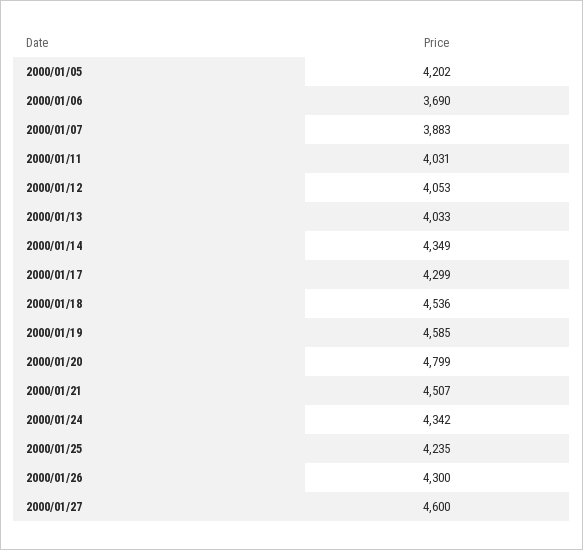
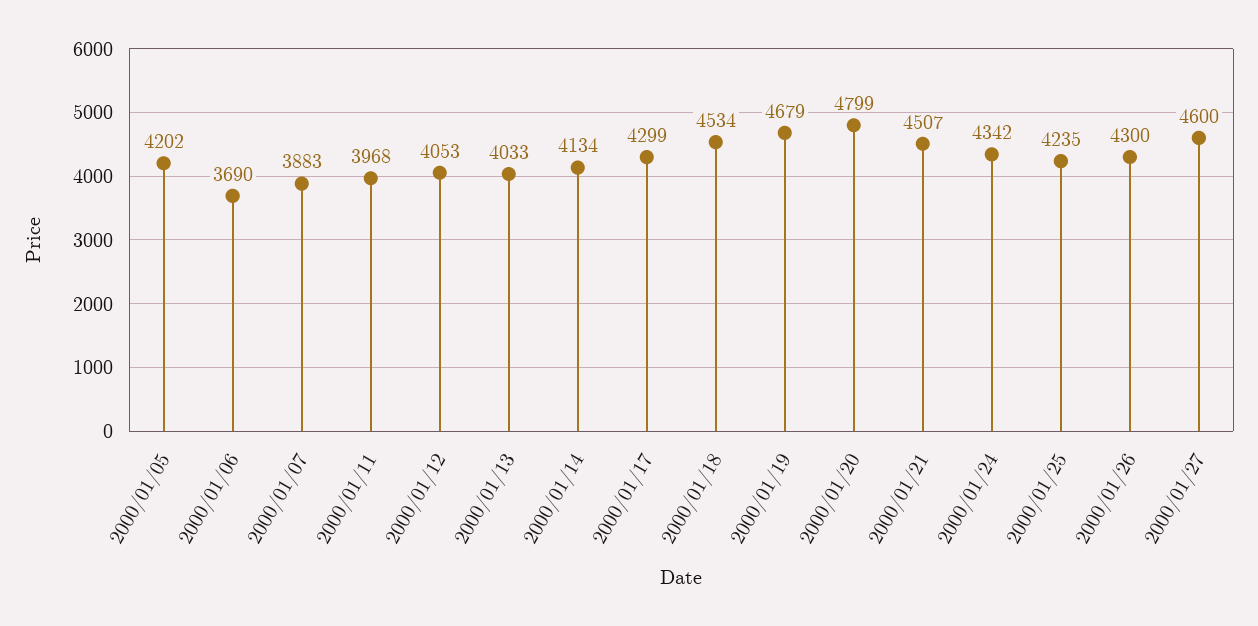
2000/01/11: 4031 -> 3968
2000/01/14: 4349 -> 4134
2000/01/18: 4536 -> 4534
2000/01/19: 4585 -> 4679

